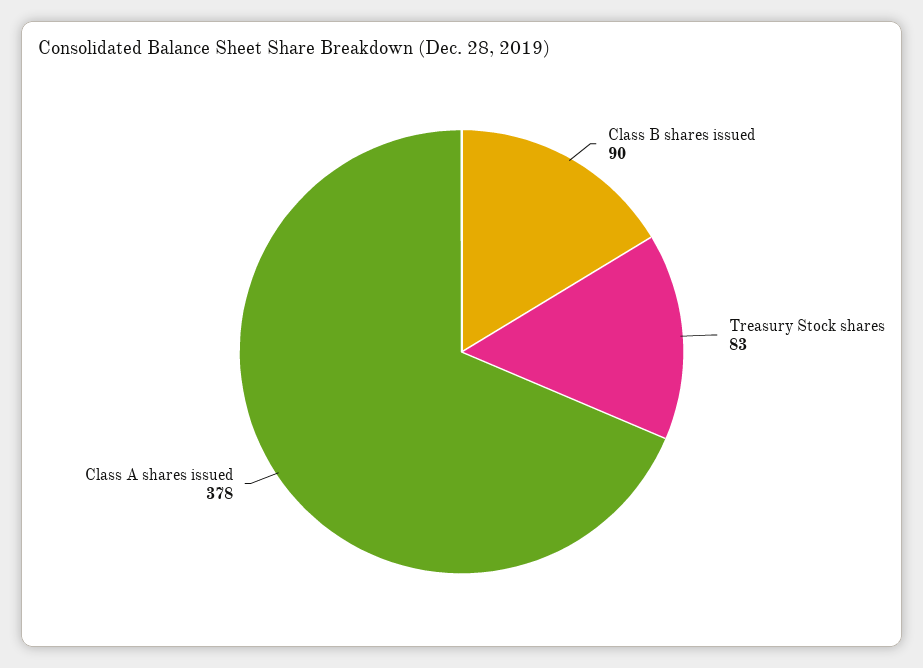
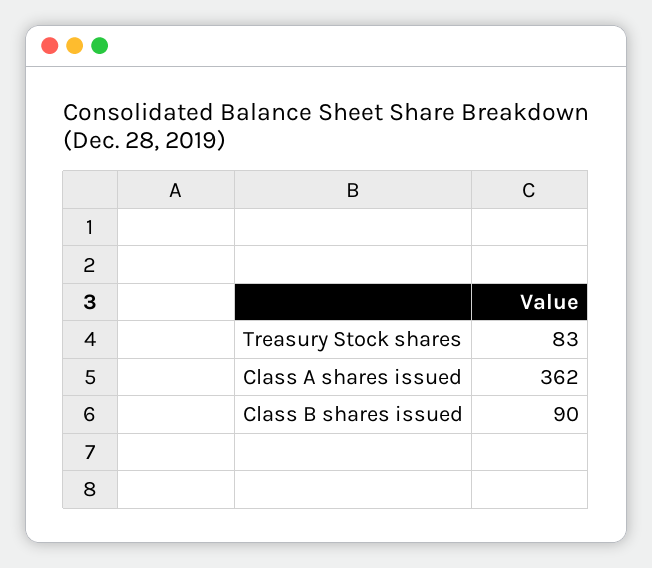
Class A shares issued: 378 -> 362

